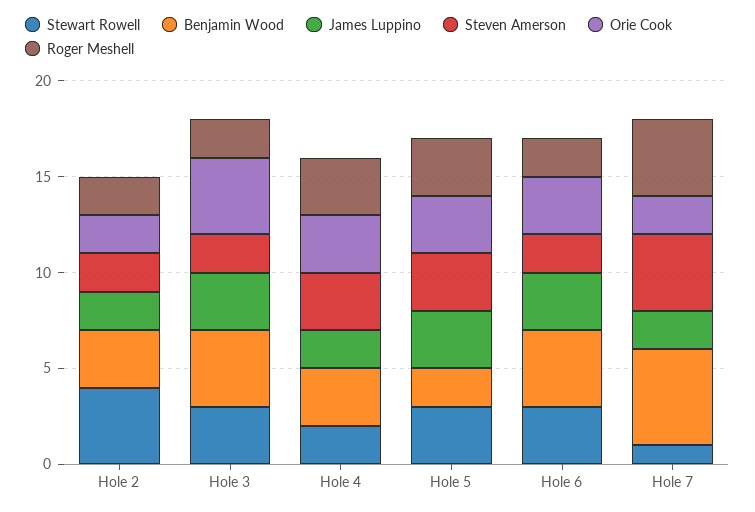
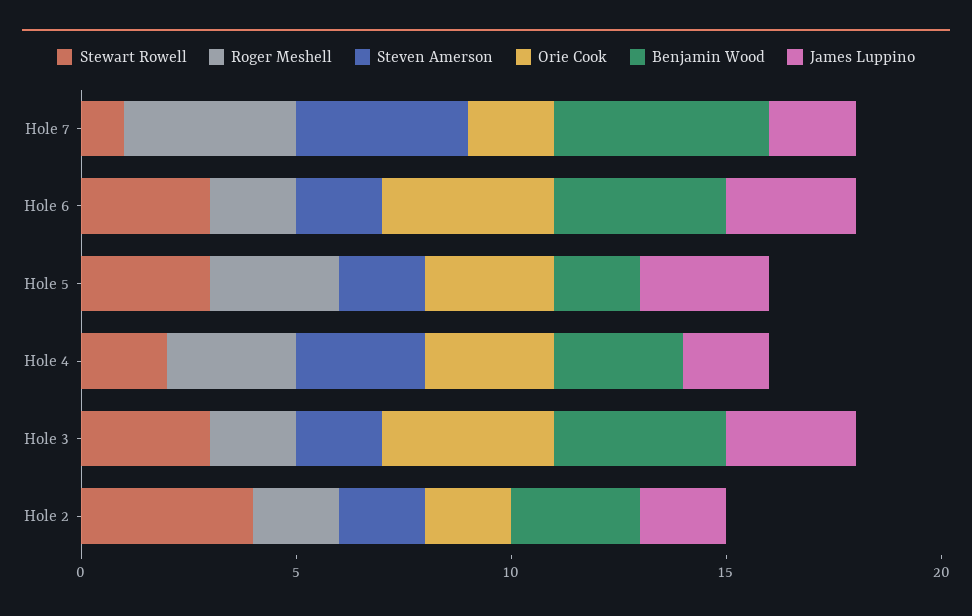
Steven Amerson, Hole 5: 3 -> 2
Orie Cook, Hole 6: 3 -> 4

